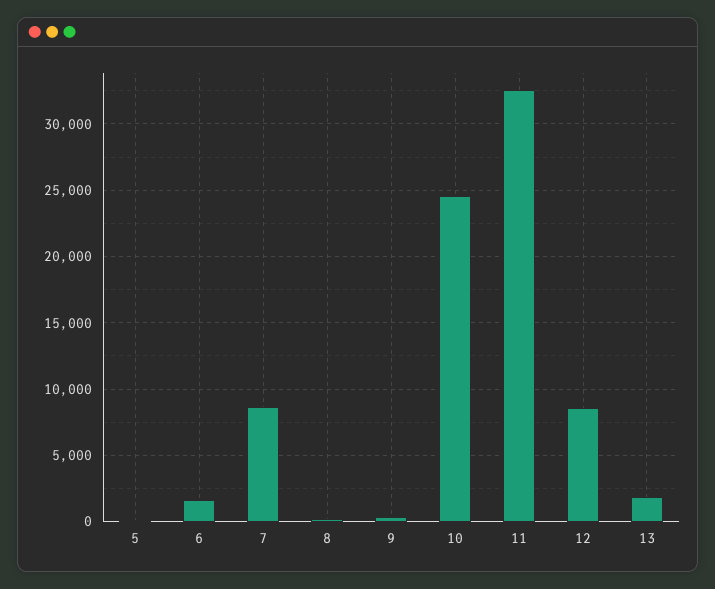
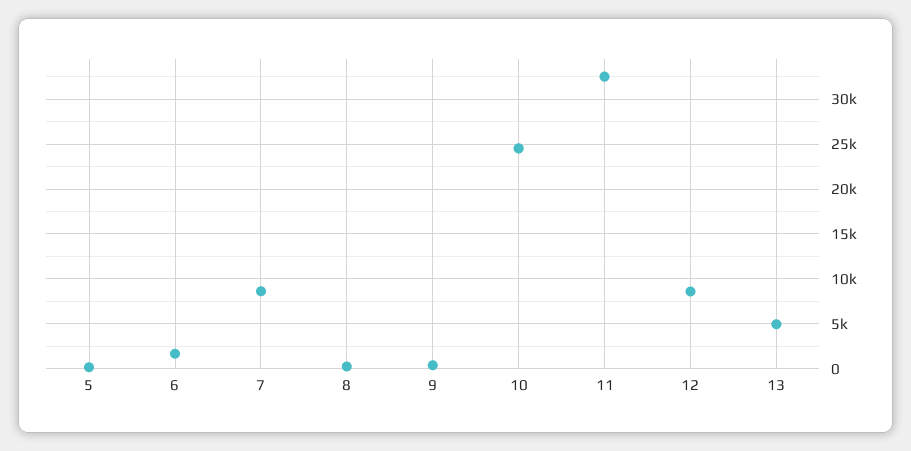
13: 2000 -> 5000

